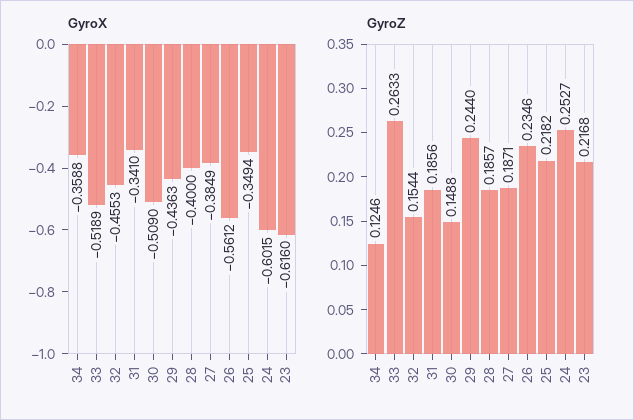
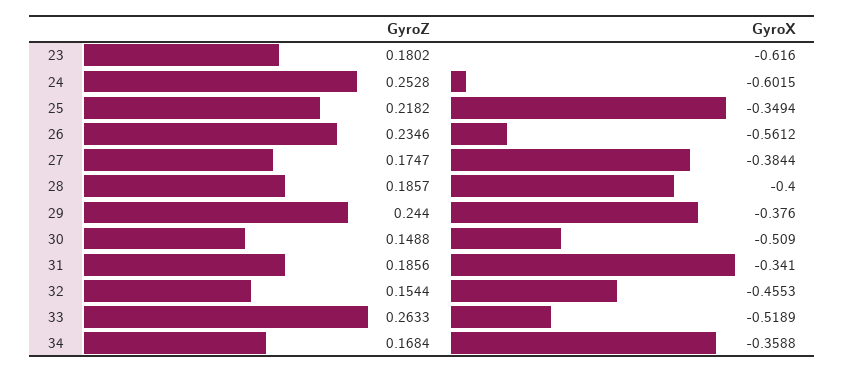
GyroX, 29: -0.4363 -> -0.376
GyroX, 27: -0.3849 -> -0.3844
GyroZ, 34: 0.1246 -> 0.1684
GyroZ, 27: 0.1871 -> 0.1747
GyroZ, 24: 0.2527 -> 0.2528
GyroZ, 23: 0.2168 -> 0.1802

